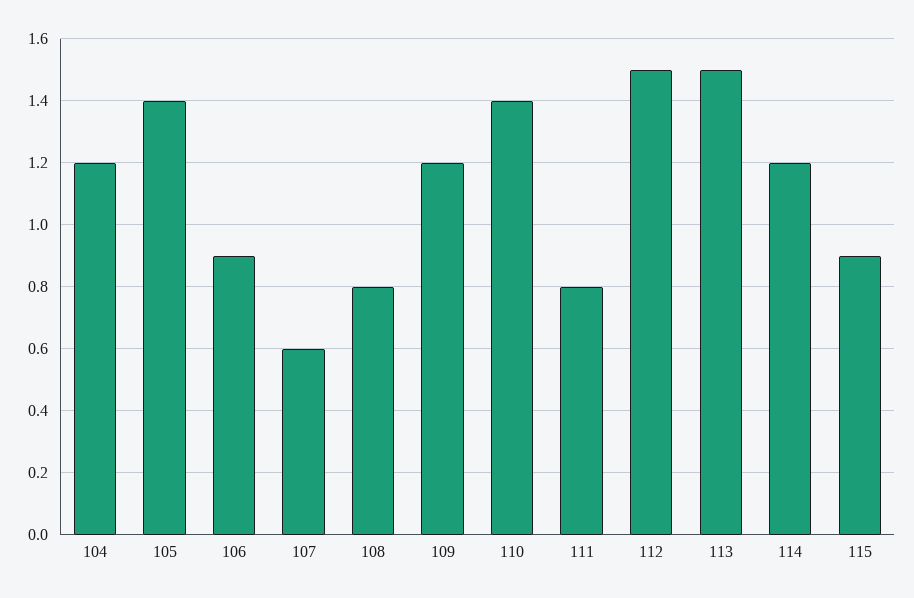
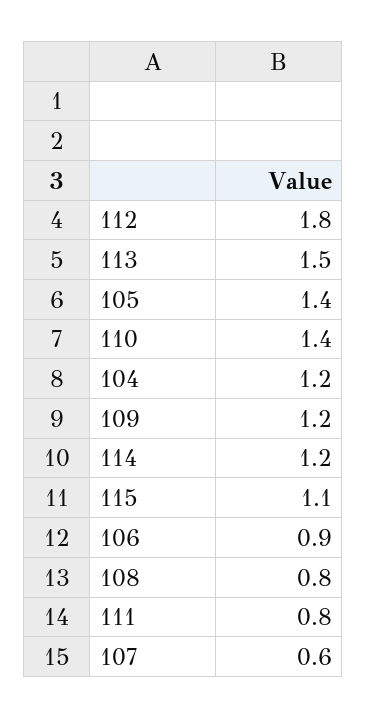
112: 1.5 -> 1.8
115: 0.9 -> 1.1

